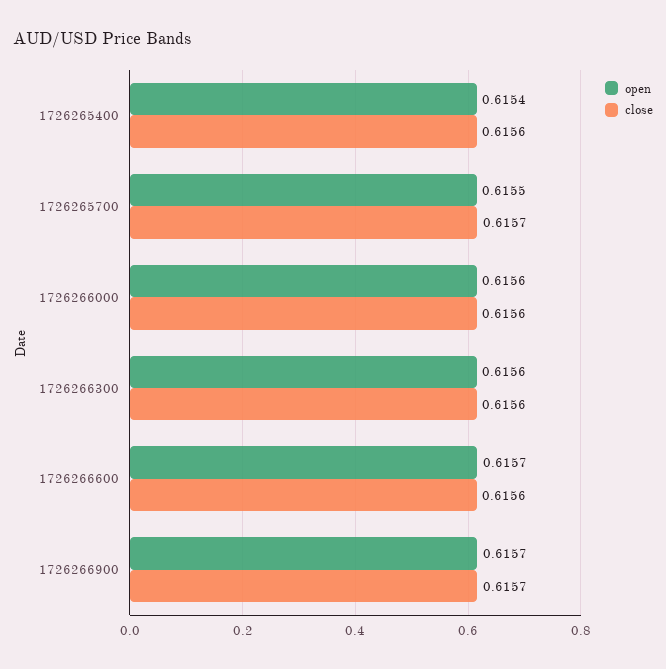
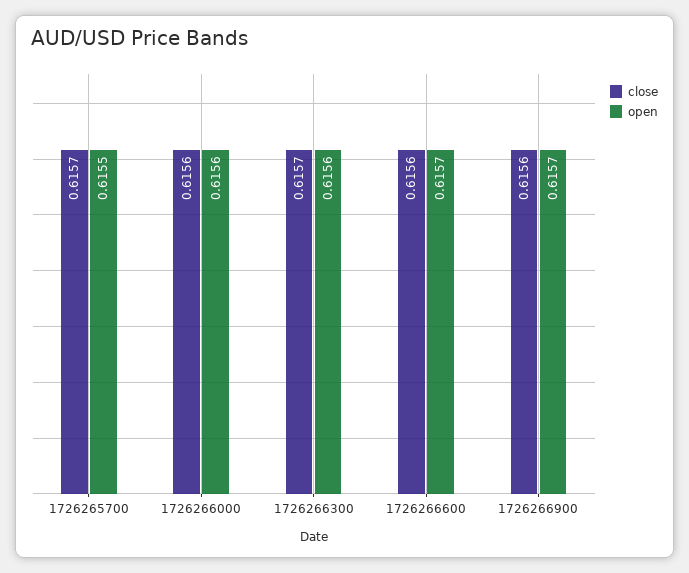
open, 1726265400: 0.6154 -> none
close, 1726265400: 0.6156 -> none
close, 1726266300: 0.6156 -> 0.6157
close, 1726266900: 0.6157 -> 0.6156

